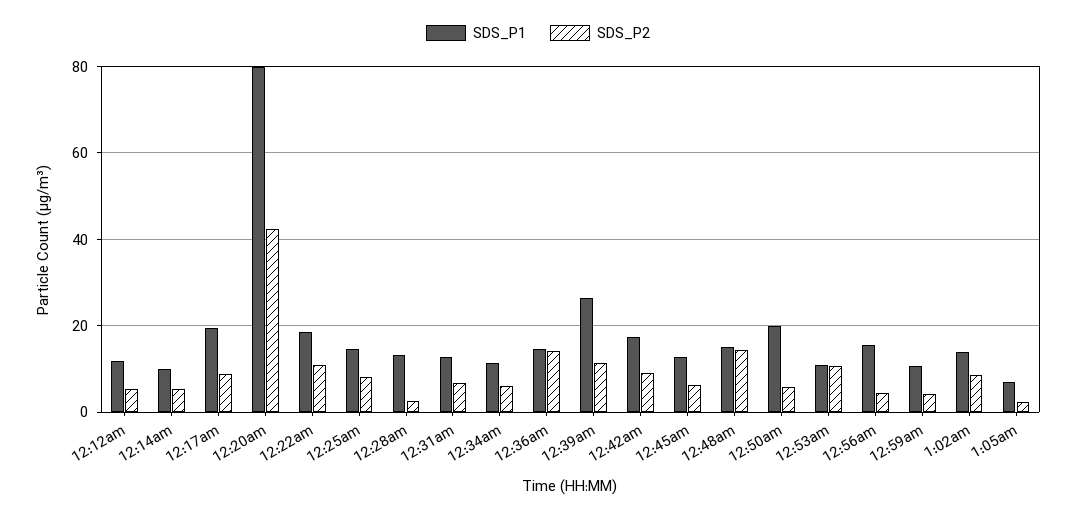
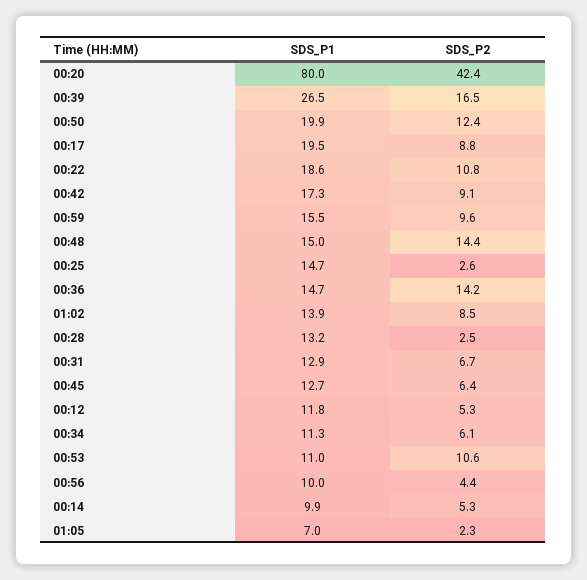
SDS_P2, 12:25am: 8 -> 2.6
SDS_P2, 12:39am: 12 -> 16.5
SDS_P2, 12:50am: 6 -> 12.4
SDS_P1, 12:56am: 16 -> 10
SDS_P1, 12:59am: 10 -> 15.5
SDS_P2, 12:59am: 4 -> 9.6

